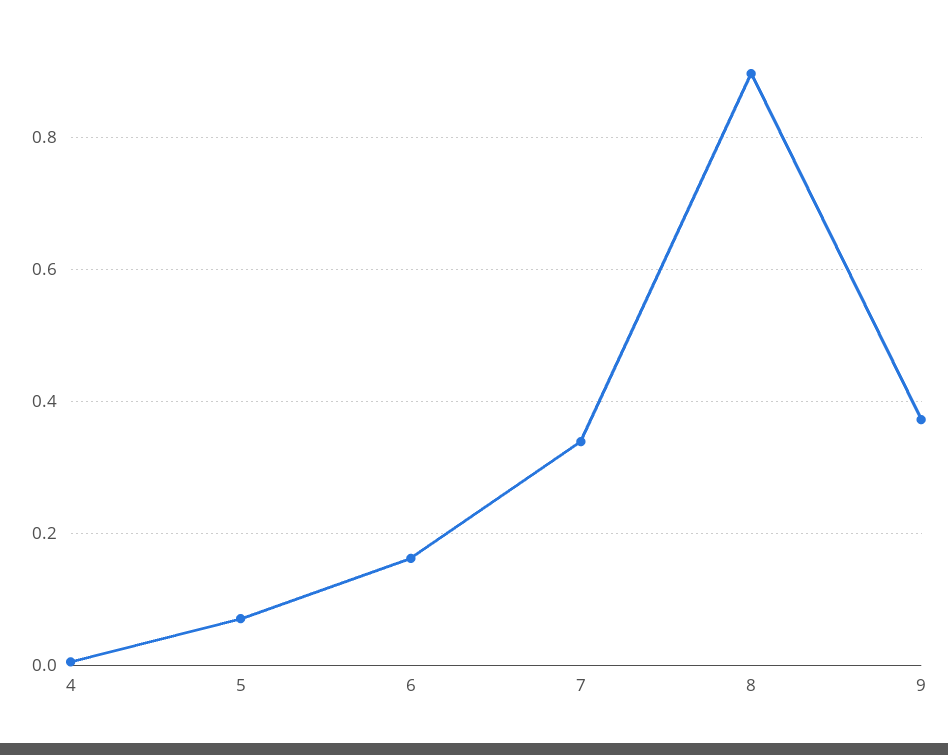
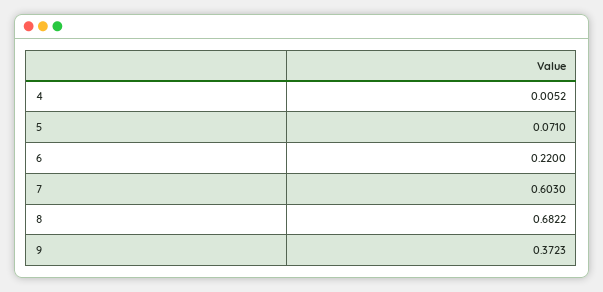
6: 0.16 -> 0.22
7: 0.34 -> 0.603
8: 0.9 -> 0.6822

